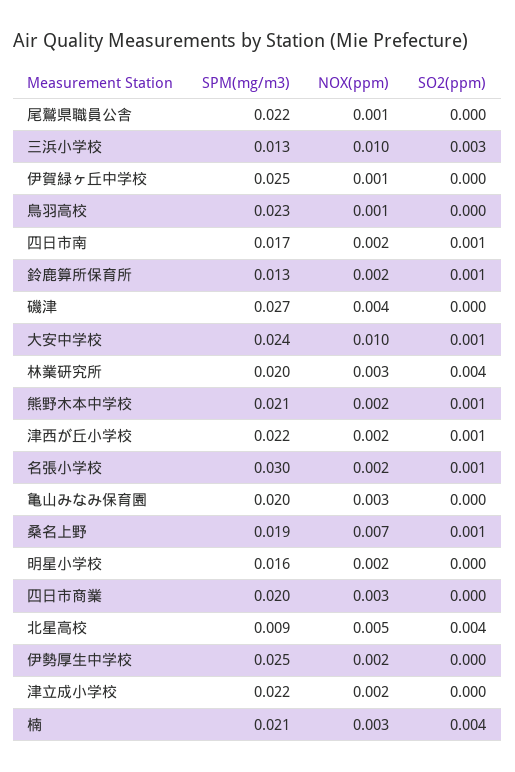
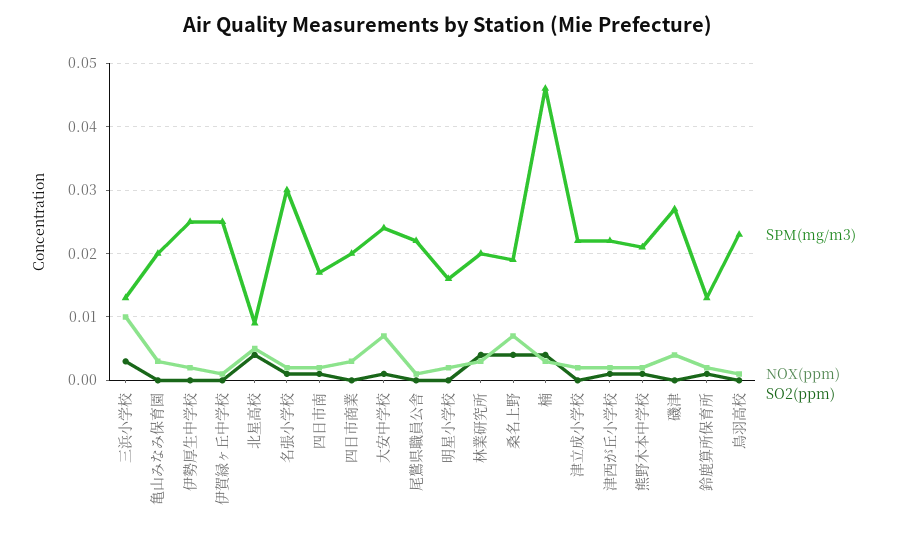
NOX(ppm), 大安中学校: 0.01 -> 0.007
SO2(ppm), 桑名上野: 0.001 -> 0.004
SPM(mg/m3), 楠: 0.021 -> 0.046

